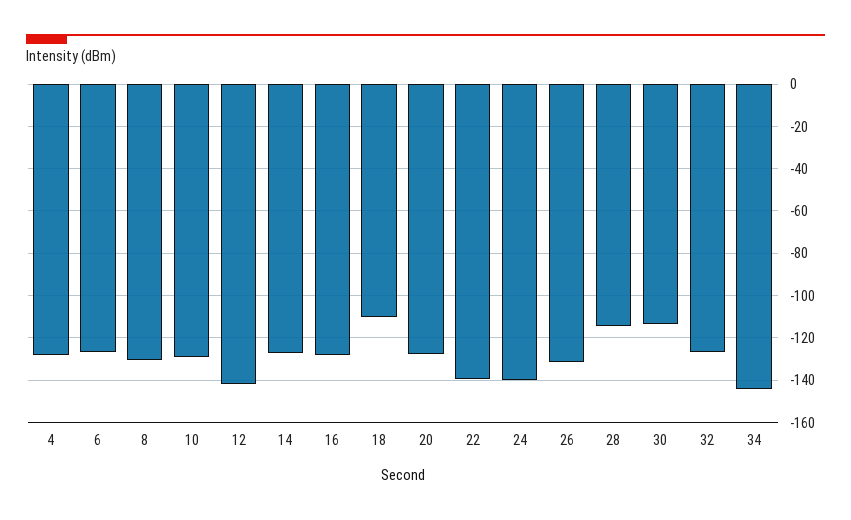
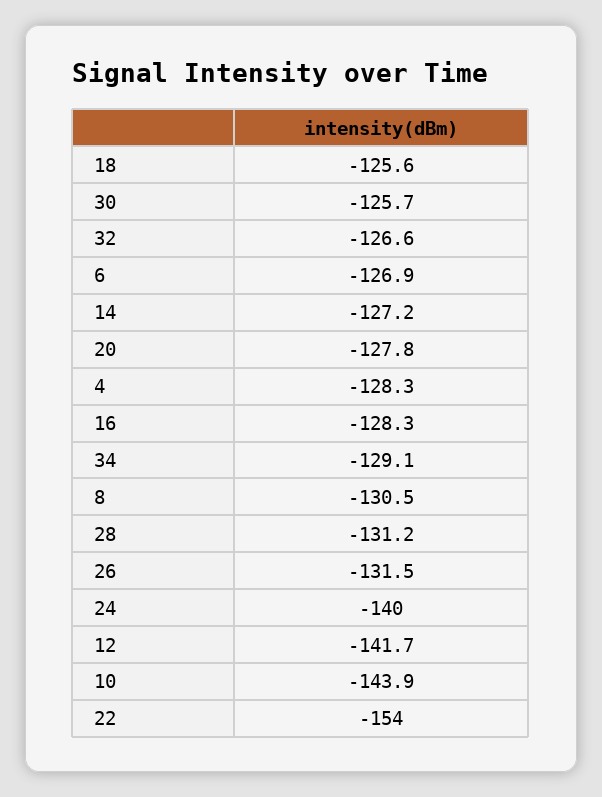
10: -130 -> -143.9
18: -110 -> -125.6
22: -140 -> -154
28: -115 -> -131.2
30: -115 -> -125.7
34: -145 -> -129.1

